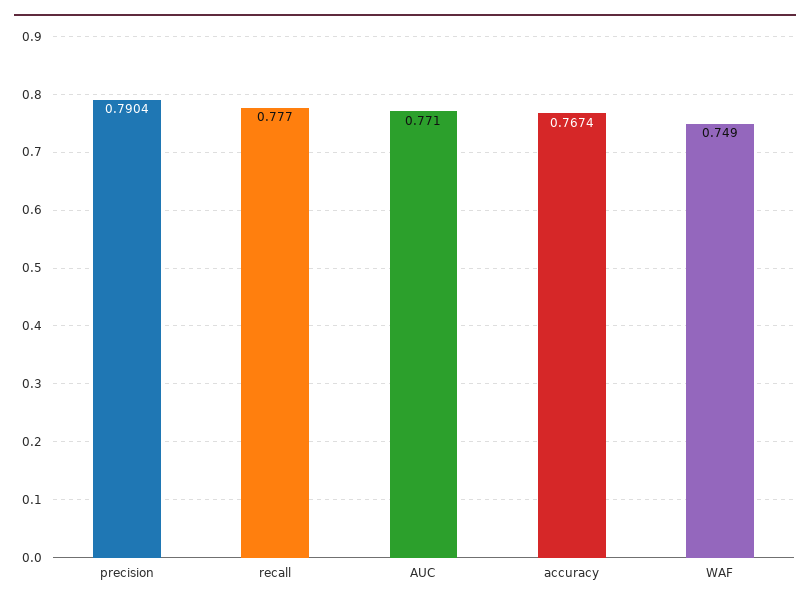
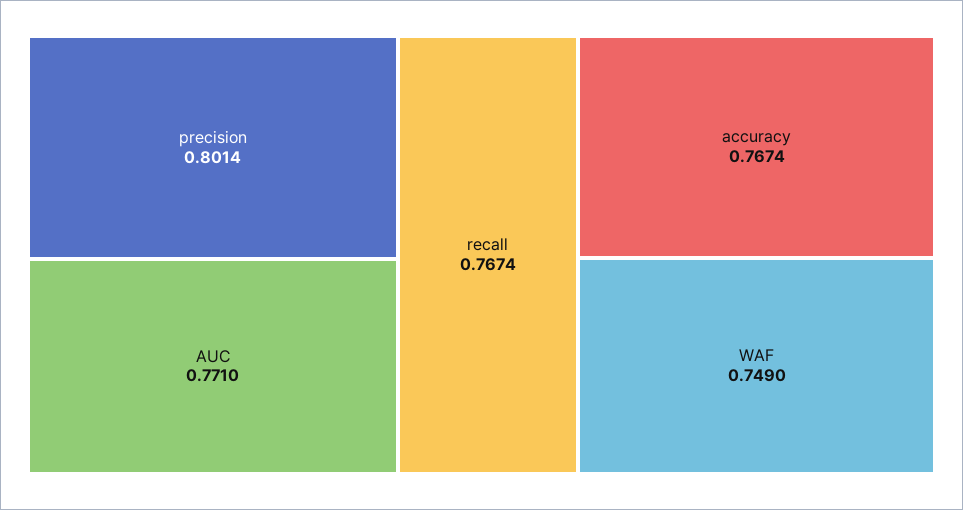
precision: 0.7904 -> 0.8014
recall: 0.777 -> 0.7674

